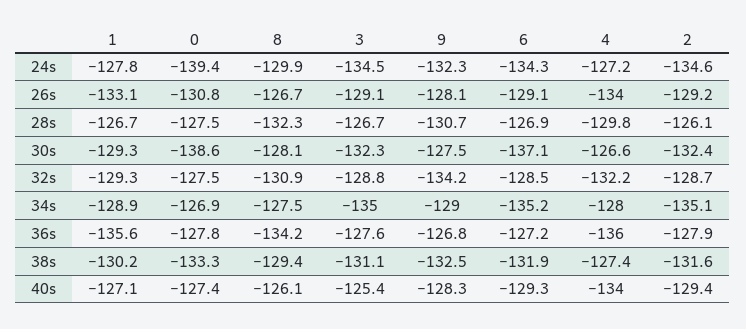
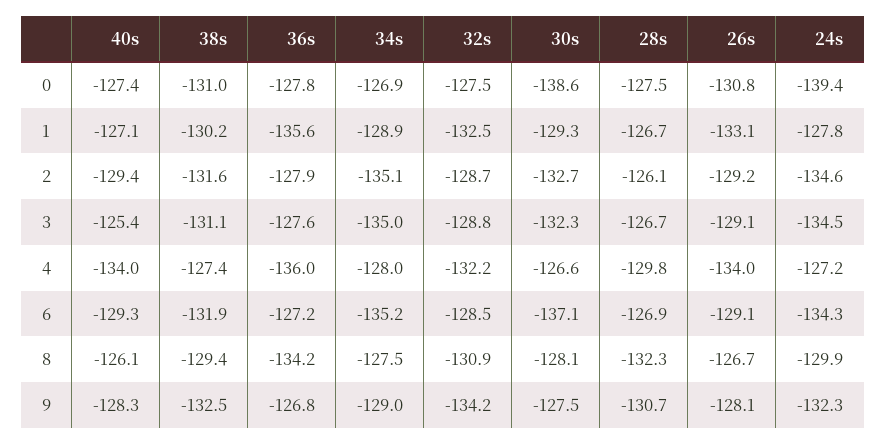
2, 30s: -132.4 -> -132.7
1, 32s: -129.3 -> -132.5
0, 38s: -133.3 -> -131

